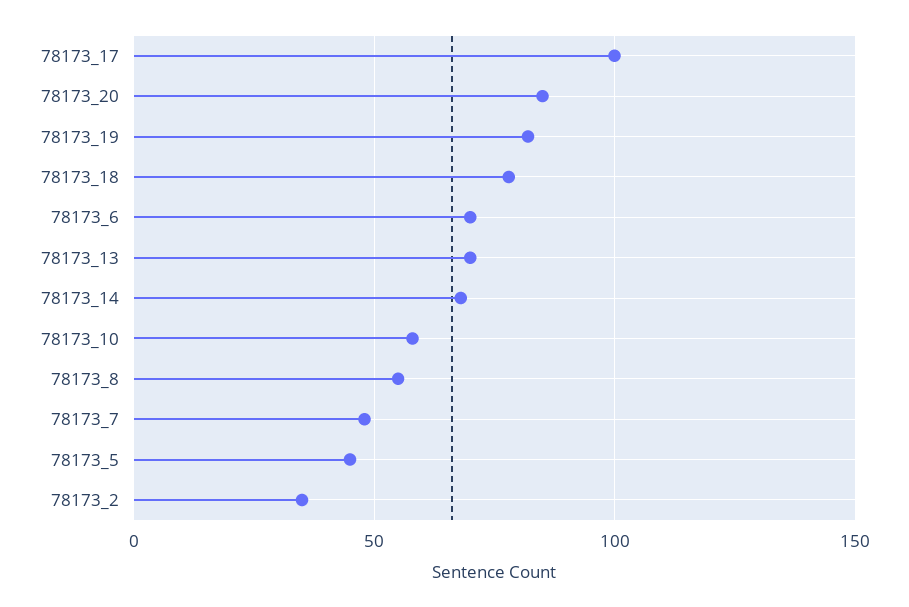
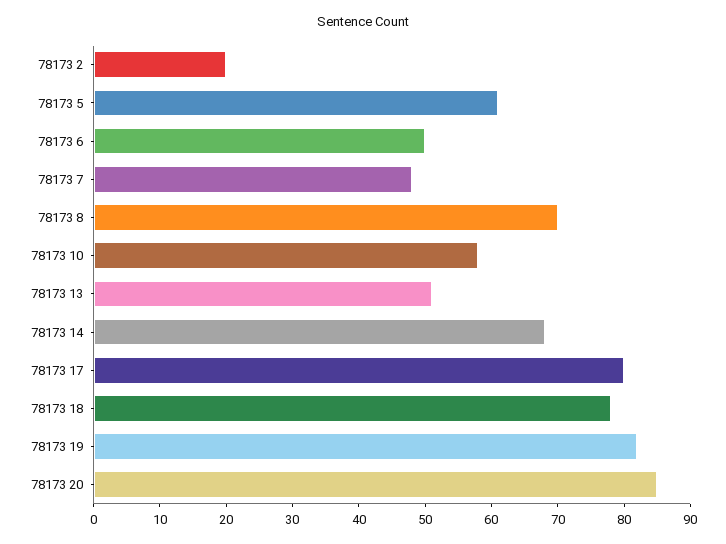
78173_17: 100 -> 80
78173_6: 70 -> 50
78173_13: 70 -> 50
78173_8: 55 -> 70
78173_5: 45 -> 60
78173_2: 35 -> 20

